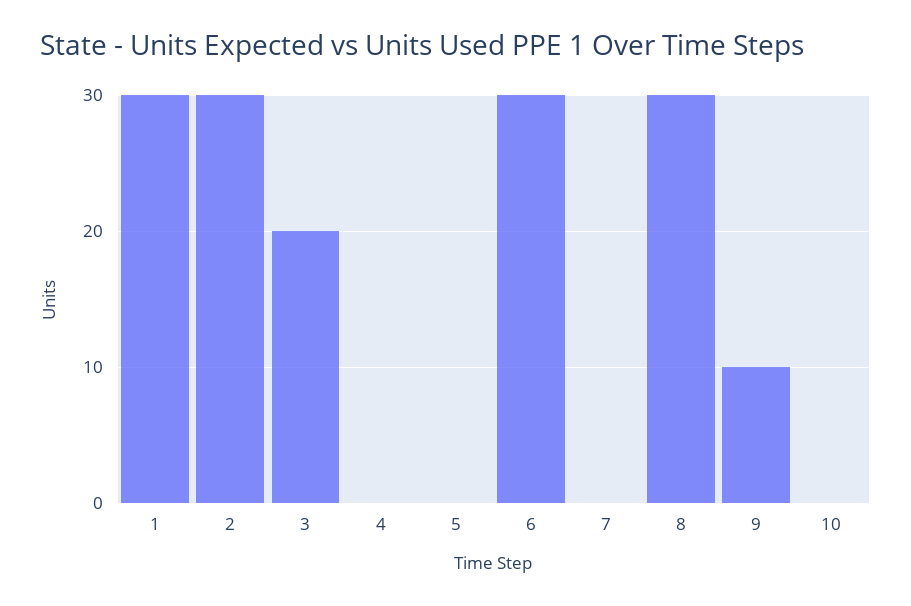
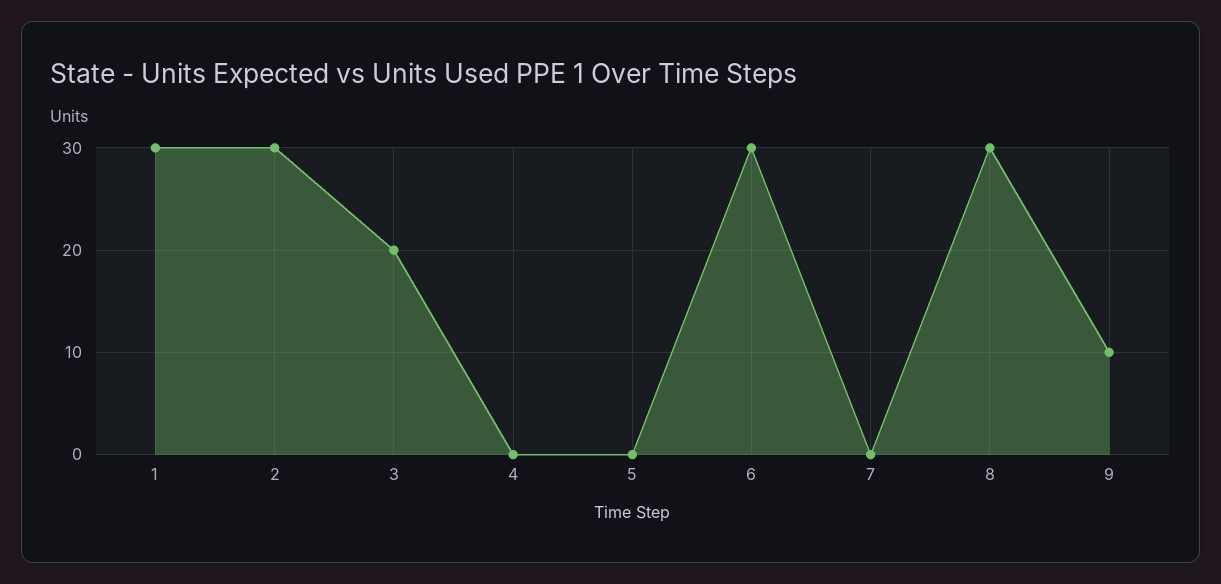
10: 0 -> none

